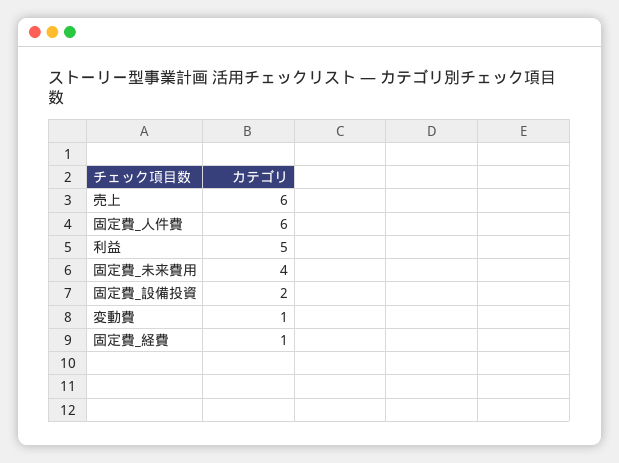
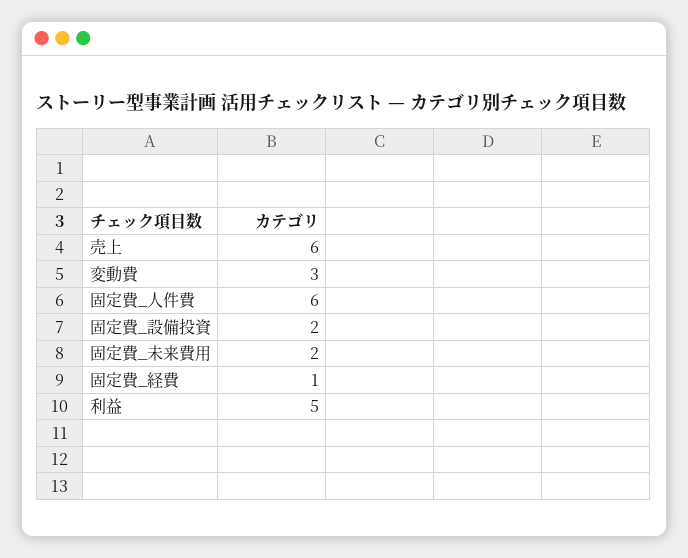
固定費_未来費用: 4 -> 2
変動費: 1 -> 3

